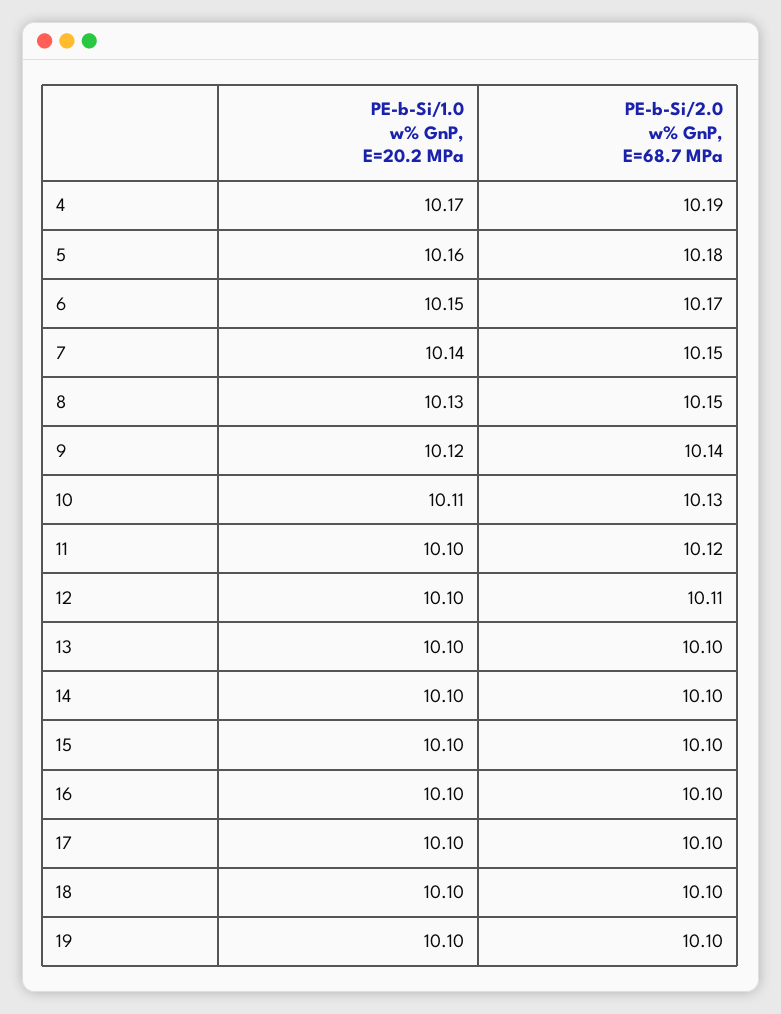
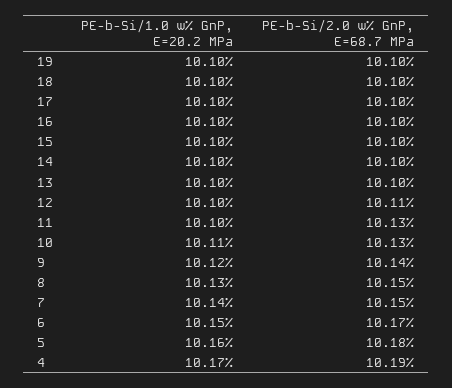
PE-b-Si/2.0 w% GnP, E=68.7 MPa, 11: 10.12 -> 10.13

